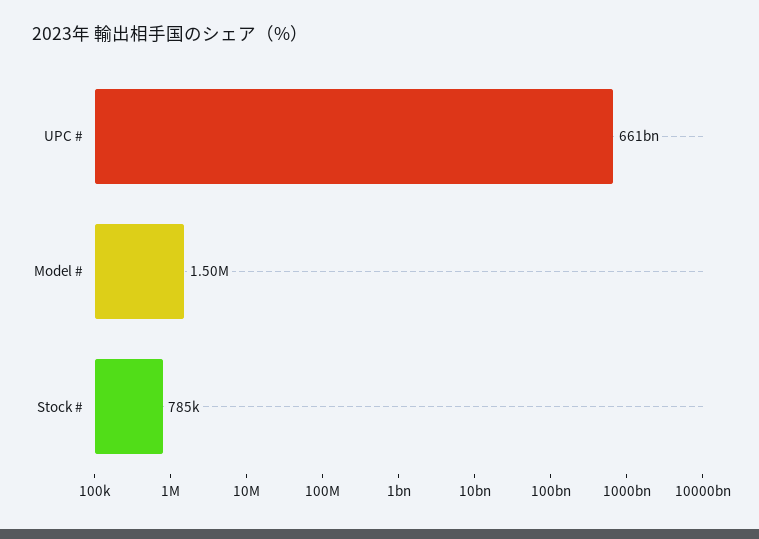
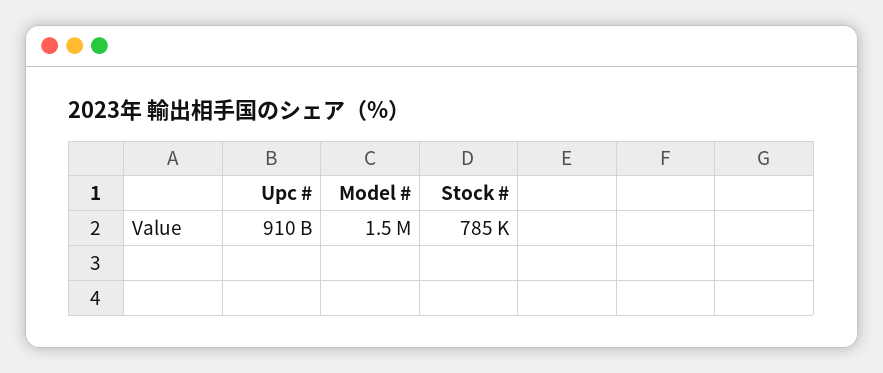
UPC #: 661000000000 -> 910000000000

